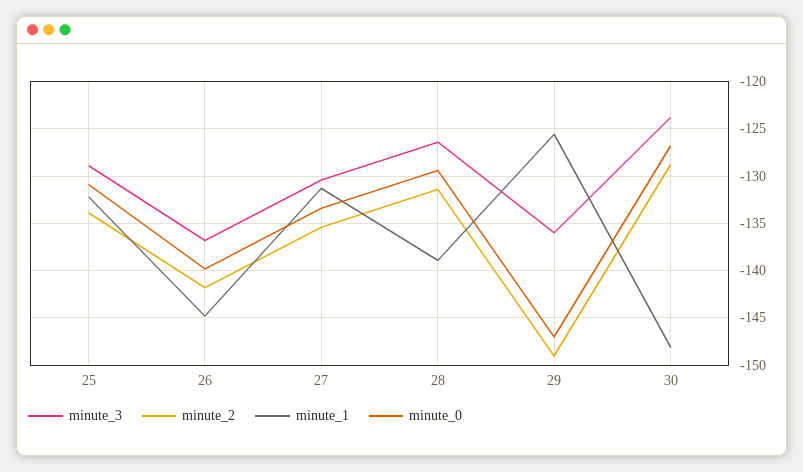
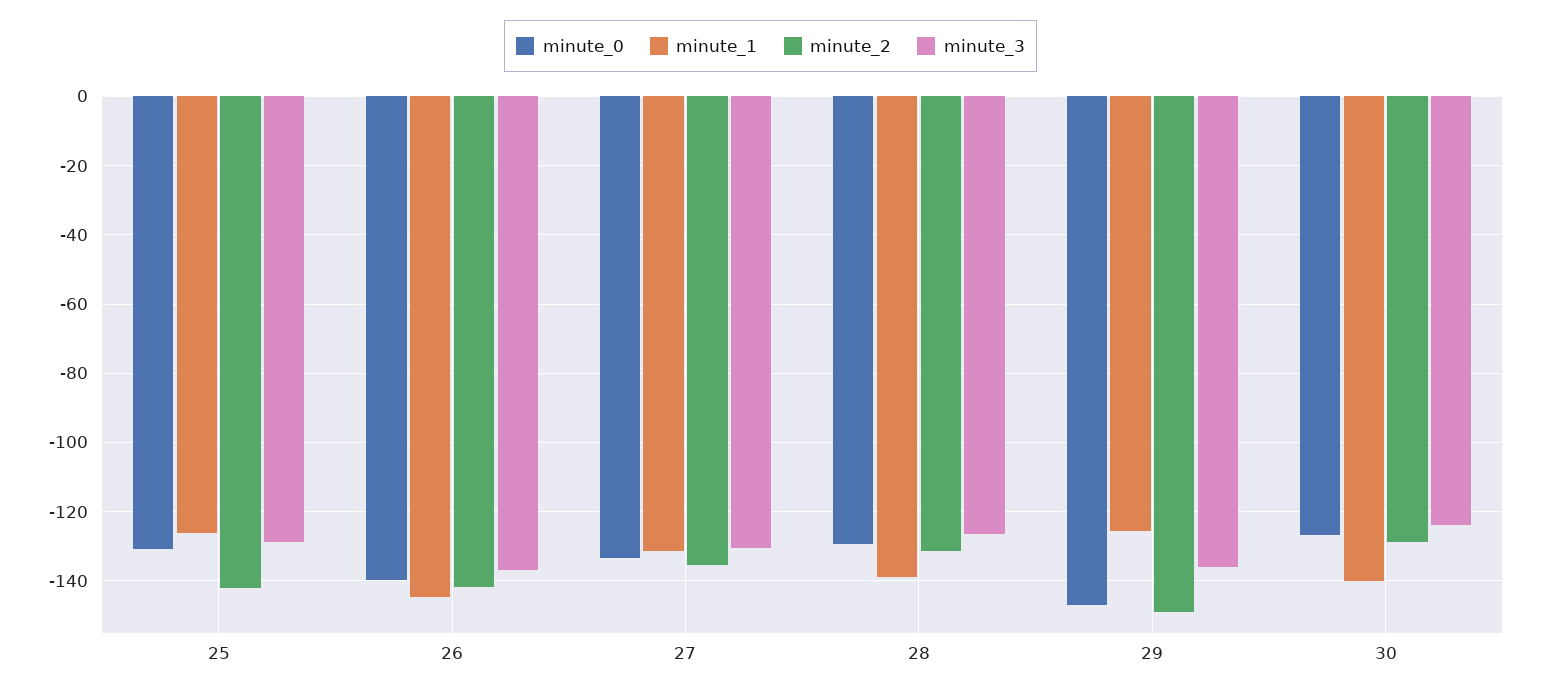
minute_2, 25: -134 -> -142
minute_1, 25: -132 -> -126
minute_1, 30: -148 -> -140

